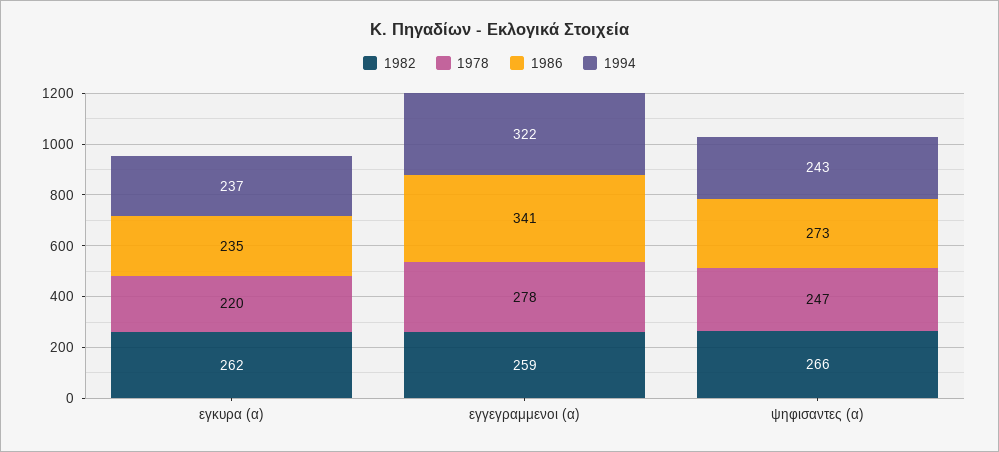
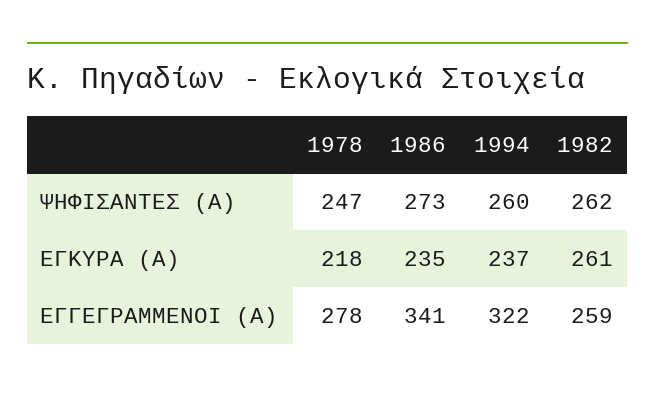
1982, εγκυρα (α): 262 -> 261
1978, εγκυρα (α): 220 -> 218
1982, ψηφισαντες (α): 266 -> 262
1994, ψηφισαντες (α): 243 -> 260

